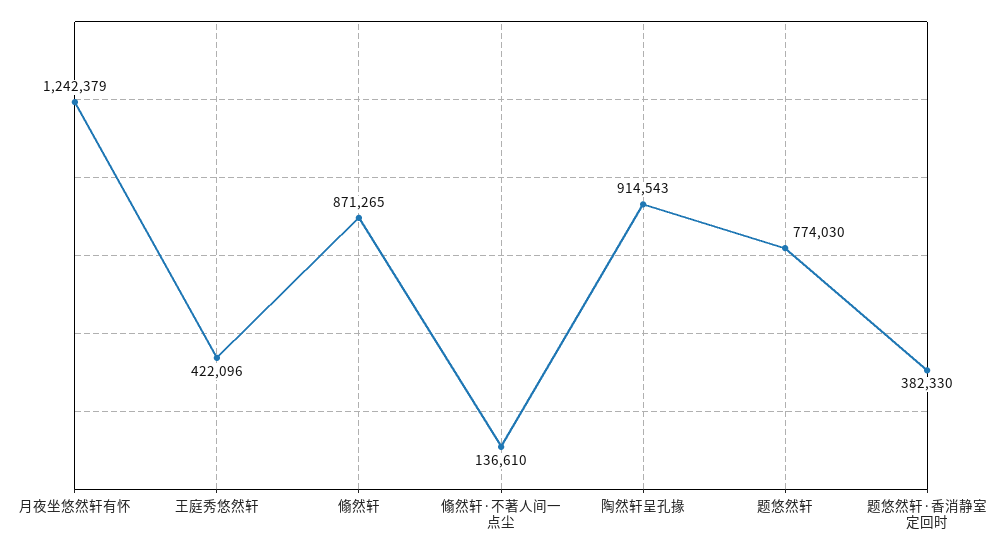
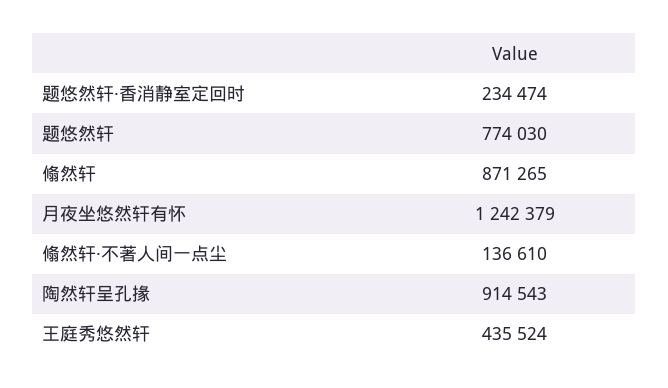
王庭秀悠然轩: 422096 -> 435524
题悠然轩·香消静室定回时: 382330 -> 234474

